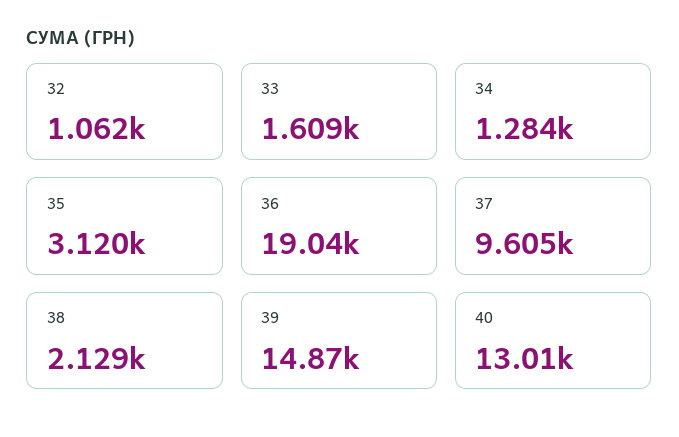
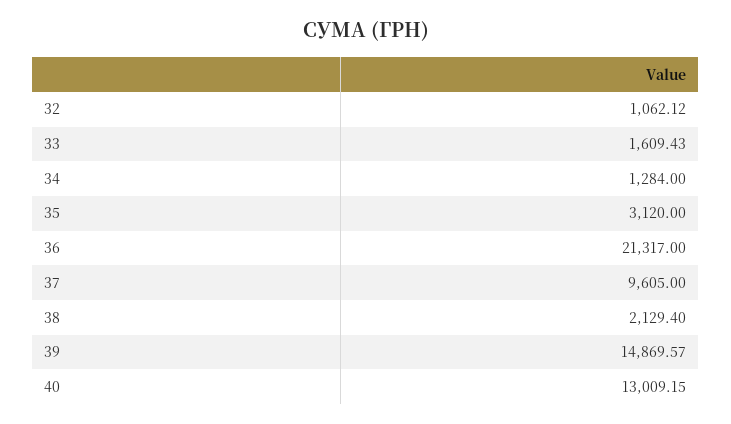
36: 19040 -> 21317

